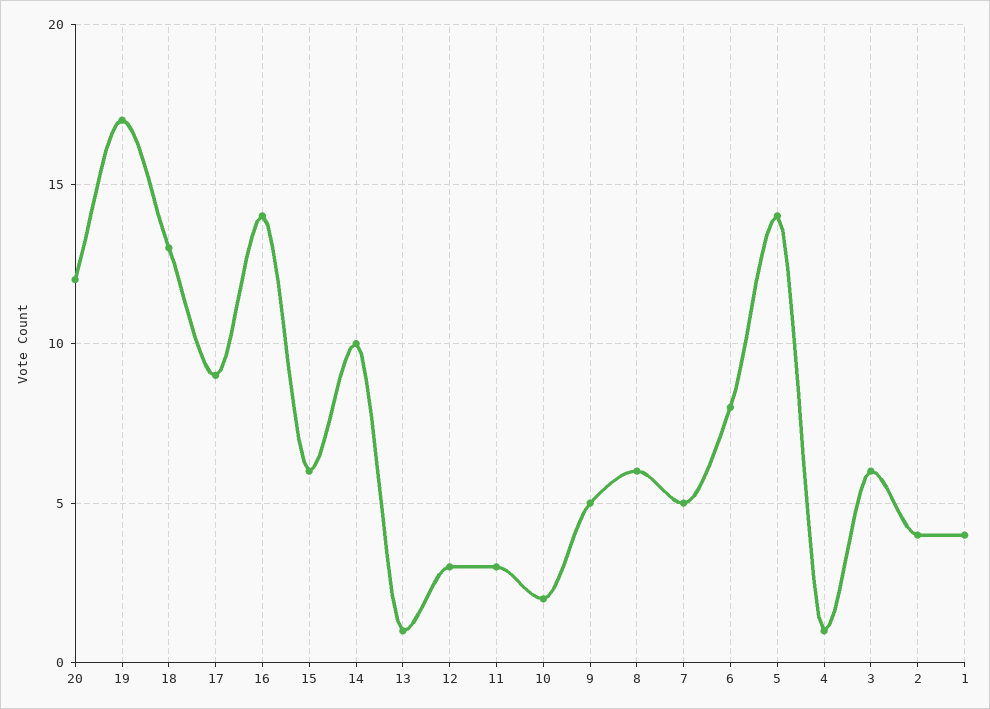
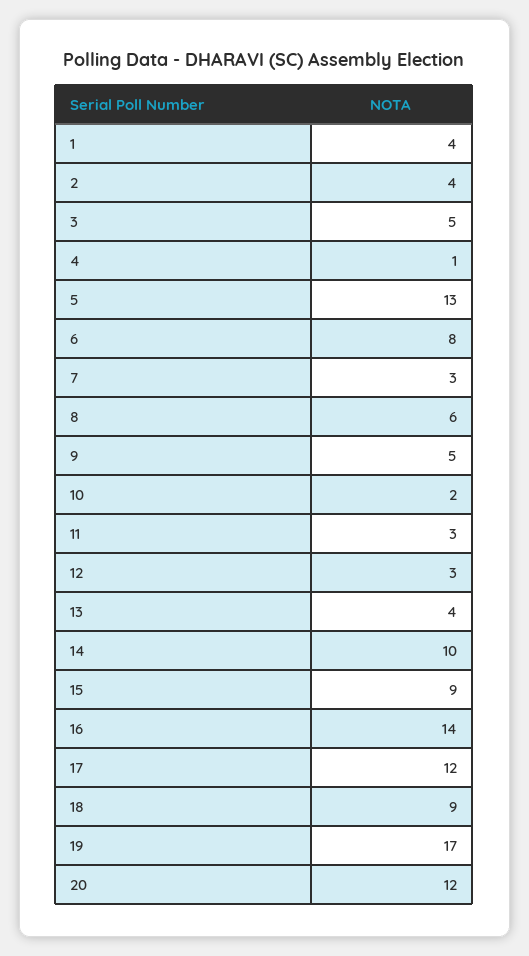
18: 13 -> 9
17: 9 -> 12
15: 6 -> 9
13: 1 -> 4
7: 5 -> 3
5: 14 -> 13
3: 6 -> 5

